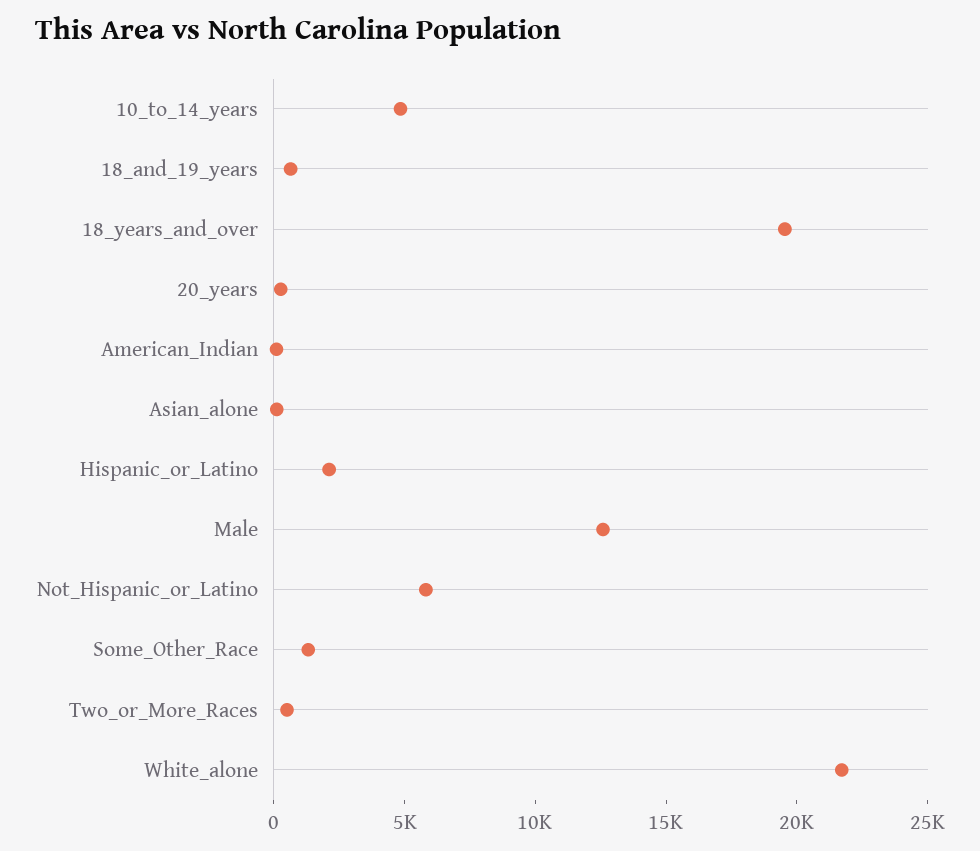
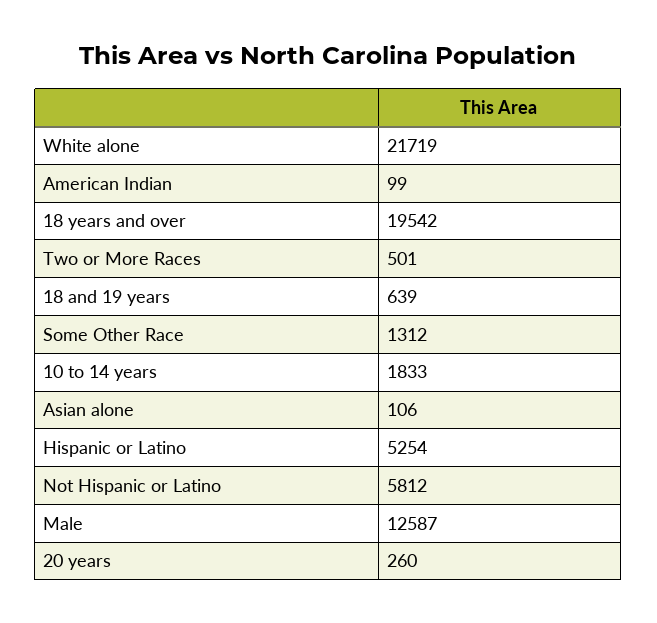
10_to_14_years: 5000 -> 1833
Hispanic_or_Latino: 2000 -> 5254

